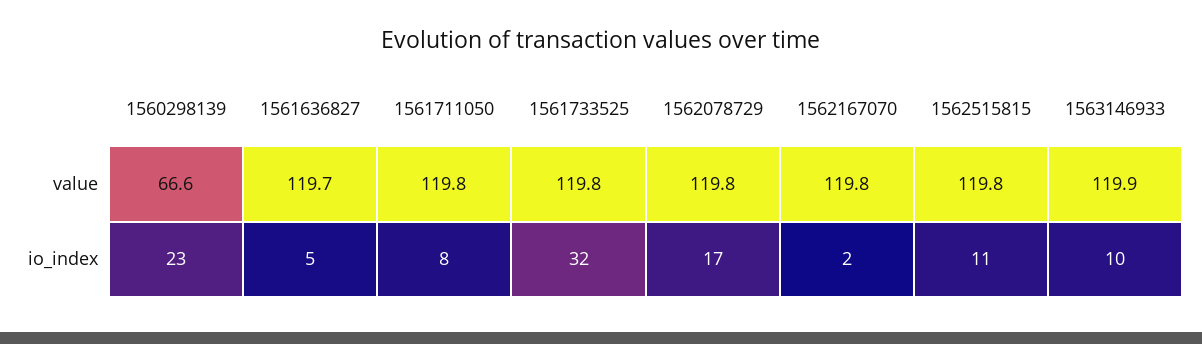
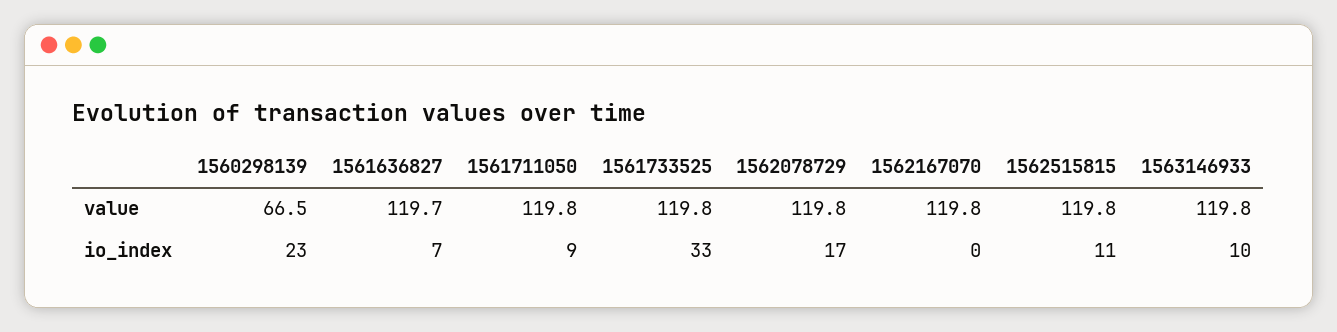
1560298139, value: 66.6 -> 66.5
1563146933, value: 119.9 -> 119.8
1561636827, io_index: 5 -> 7
1561711050, io_index: 8 -> 9
1561733525, io_index: 32 -> 33
1562167070, io_index: 2 -> 0

